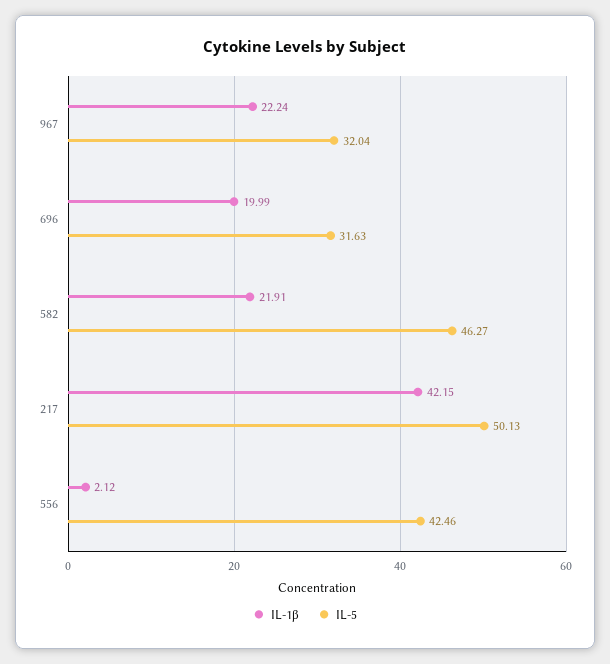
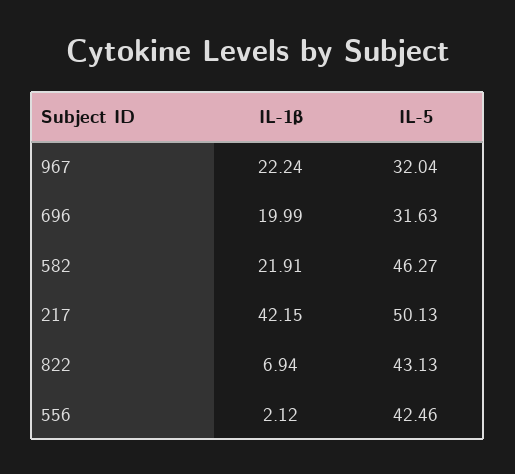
IL-1β, 822: none -> 6.94
IL-5, 822: none -> 43.13

